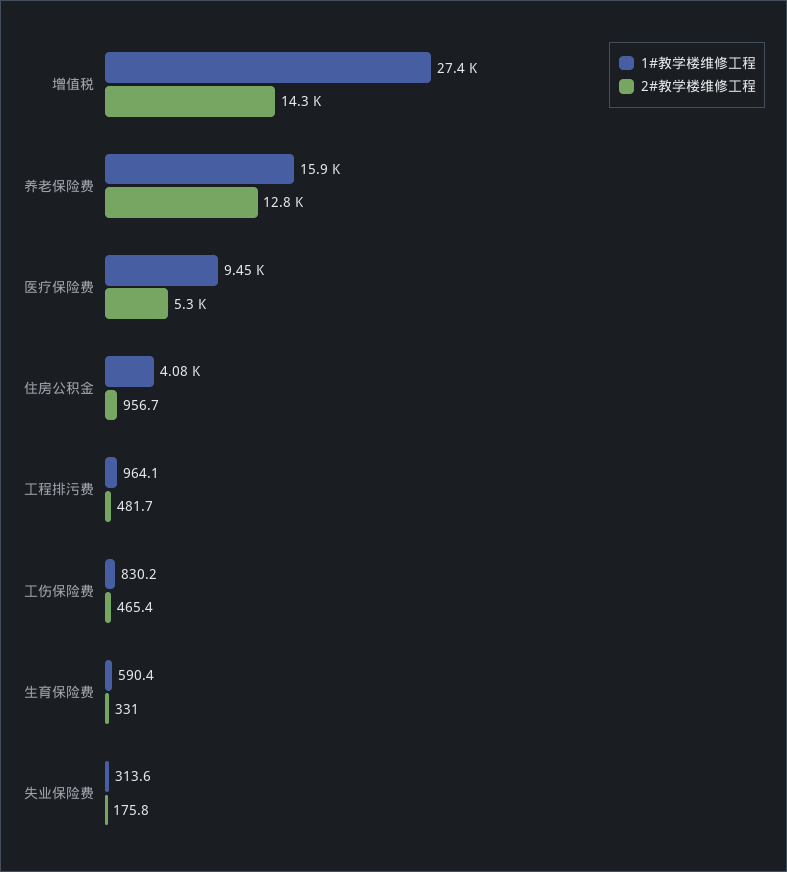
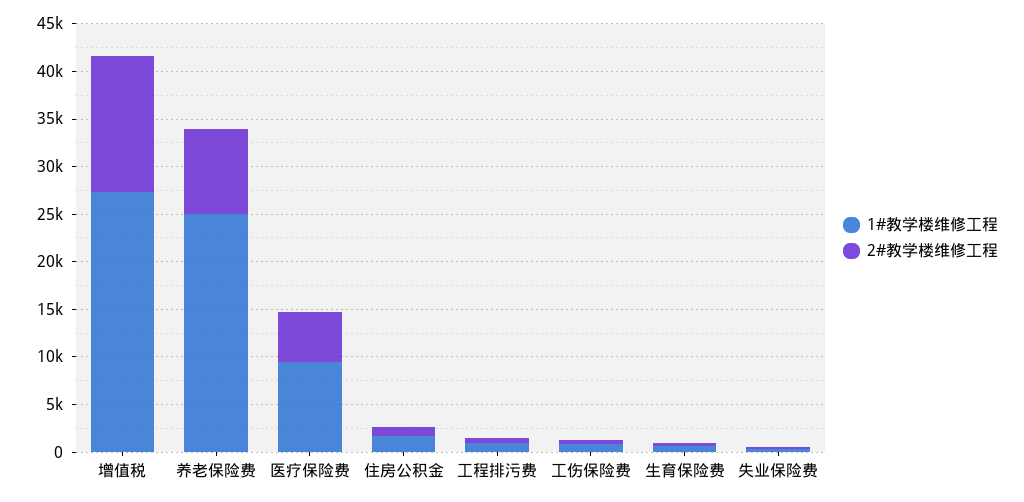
1#教学楼维修工程, 养老保险费: 15900 -> 25000
2#教学楼维修工程, 养老保险费: 12800 -> 9000
1#教学楼维修工程, 住房公积金: 4080 -> 2000

